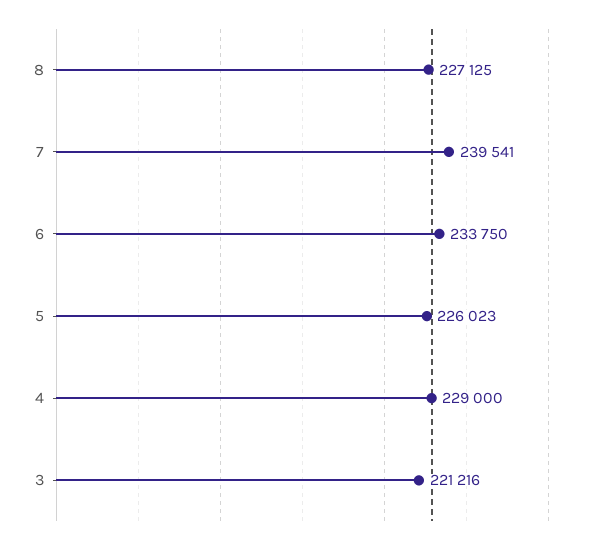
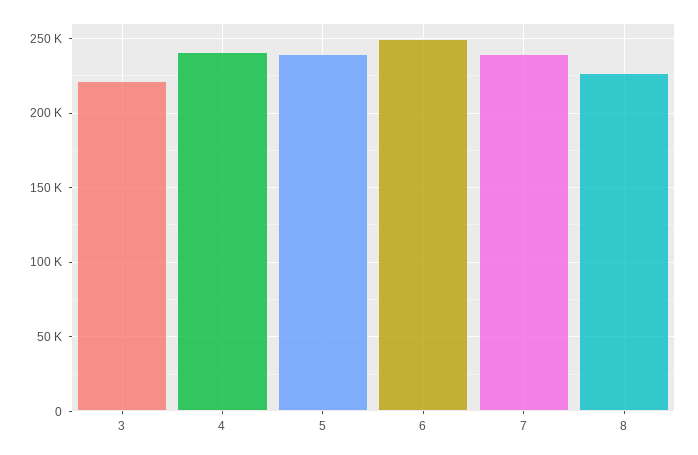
6: 233750 -> 250000
5: 226023 -> 240000
4: 229000 -> 240000

